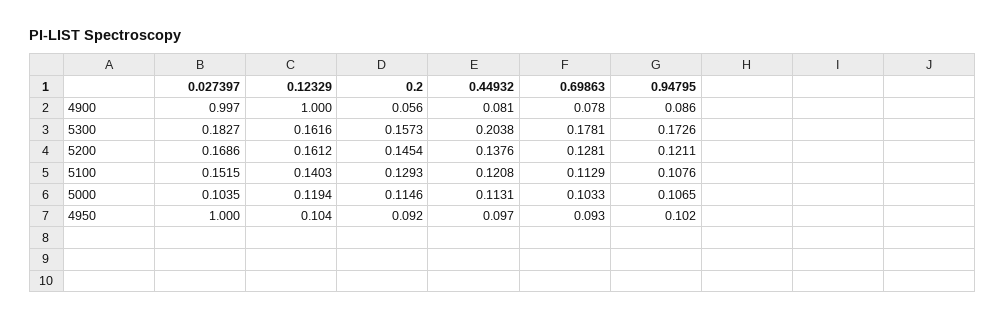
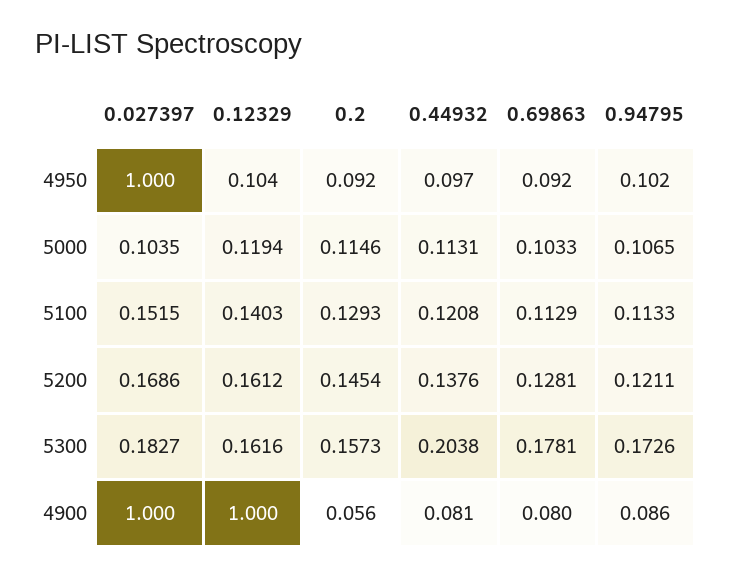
0.027397, 4900: 0.997 -> 1
0.69863, 4900: 0.078 -> 0.08
0.94795, 5100: 0.1076 -> 0.1133
0.69863, 4950: 0.093 -> 0.092

